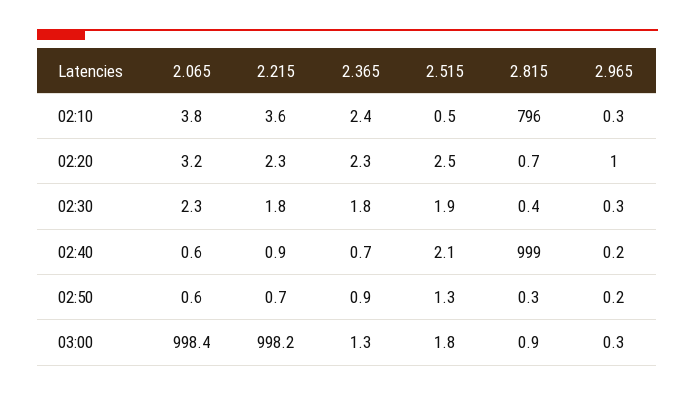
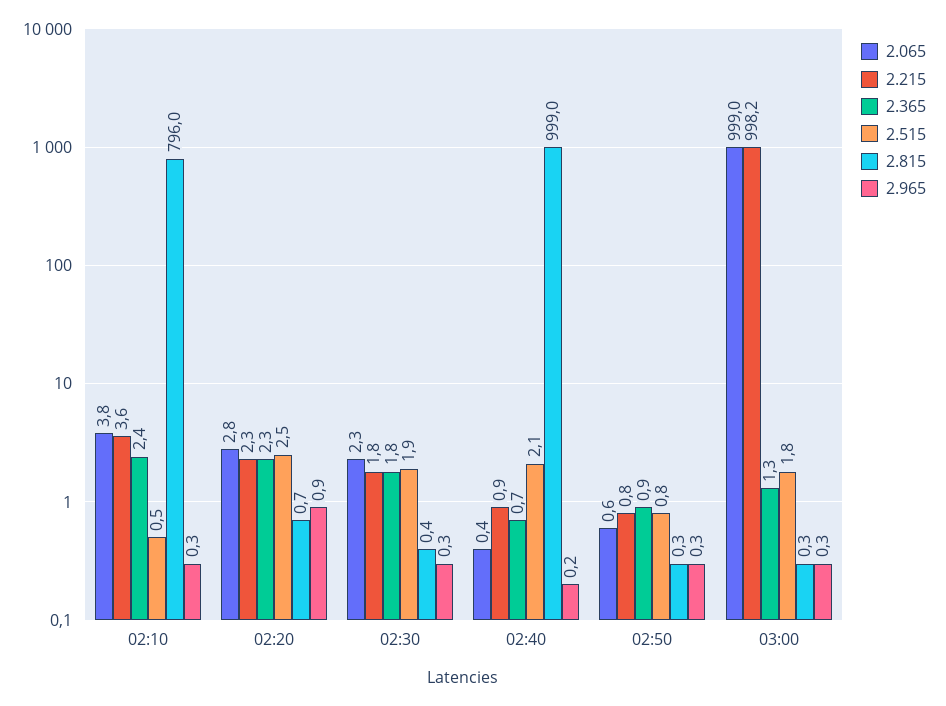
2.065, 02:20: 3.2 -> 2.8
2.965, 02:20: 1 -> 0.9
2.065, 02:40: 0.6 -> 0.4
2.215, 02:50: 0.7 -> 0.8
2.515, 02:50: 1.3 -> 0.8
2.965, 02:50: 0.2 -> 0.3
2.065, 03:00: 998.4 -> 999
2.815, 03:00: 0.9 -> 0.3

